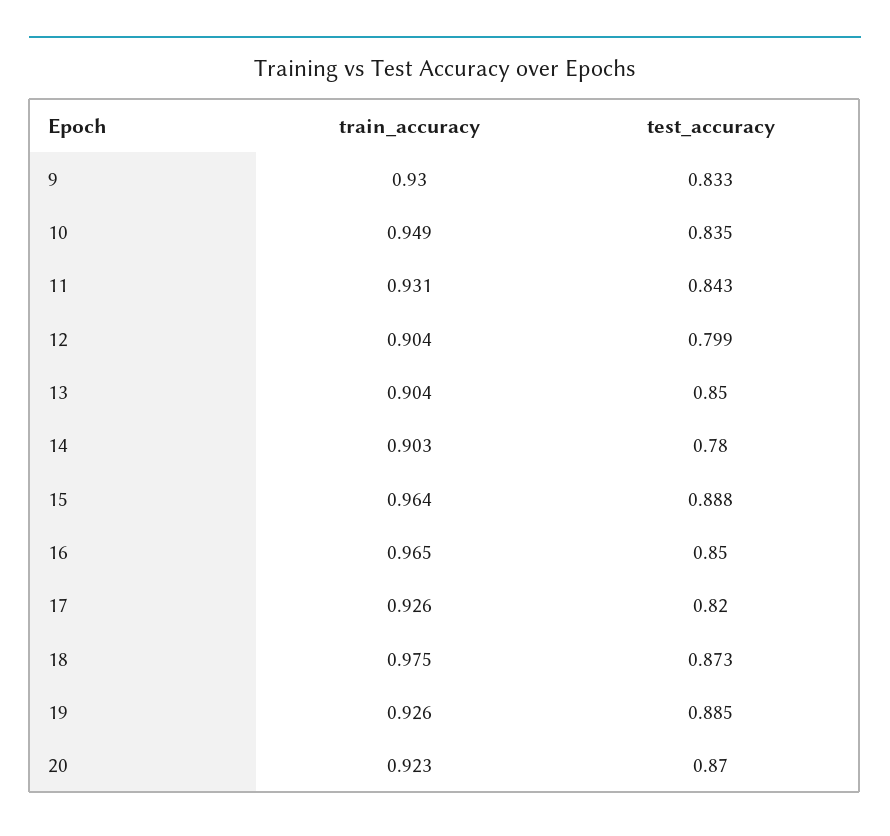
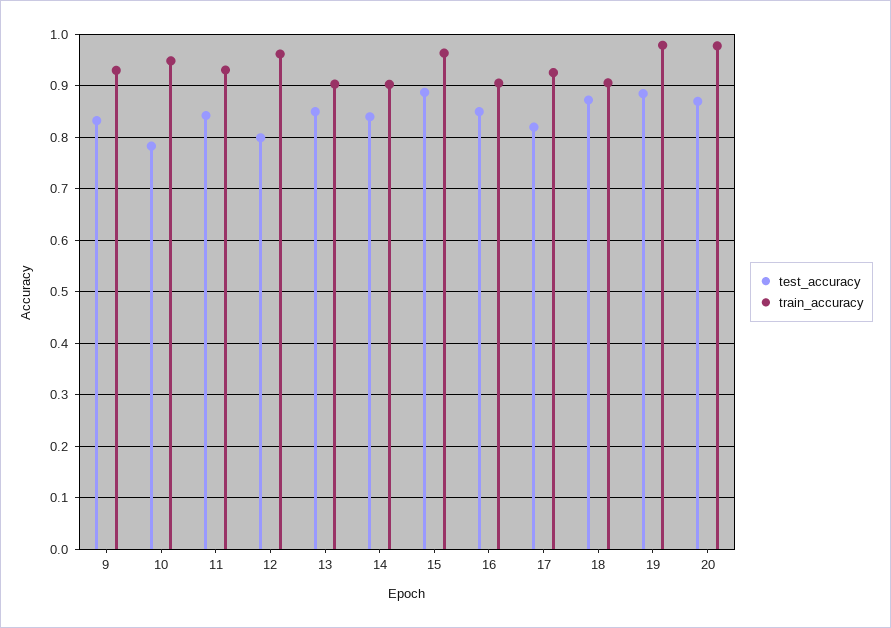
test_accuracy, 10: 0.835 -> 0.78
train_accuracy, 12: 0.904 -> 0.96
test_accuracy, 14: 0.78 -> 0.84
train_accuracy, 16: 0.965 -> 0.9
train_accuracy, 18: 0.975 -> 0.9
train_accuracy, 19: 0.926 -> 0.98
train_accuracy, 20: 0.923 -> 0.98

